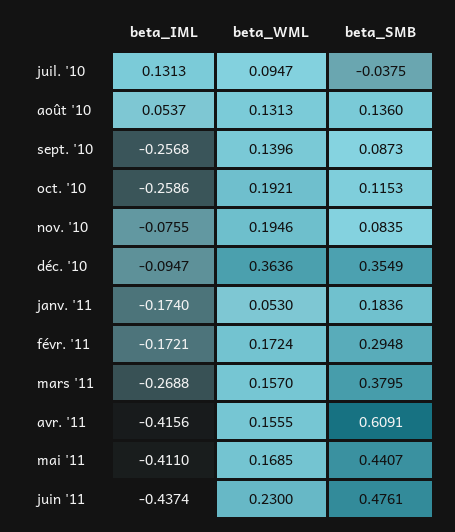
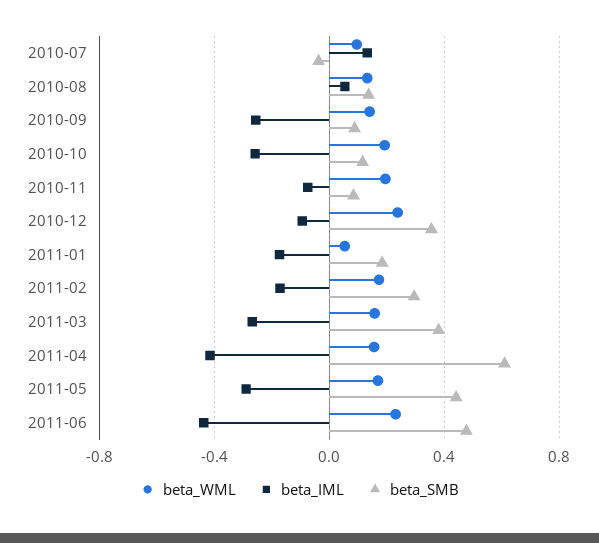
beta_WML, déc. '10: 0.3636 -> 0.25
beta_IML, mai '11: -0.411 -> -0.3

